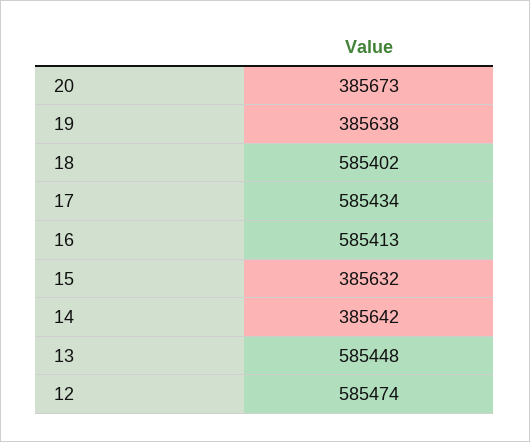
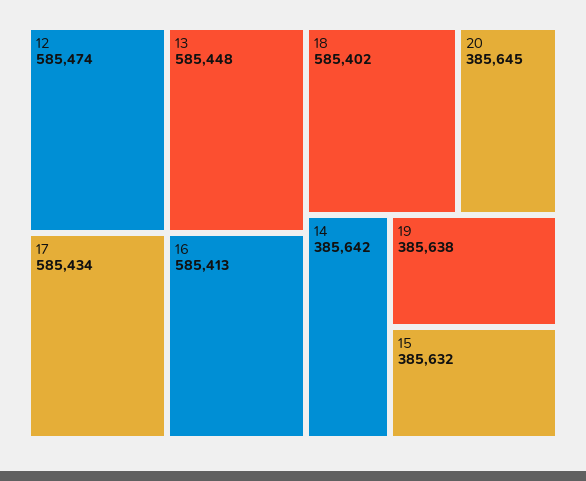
20: 385673 -> 385645

